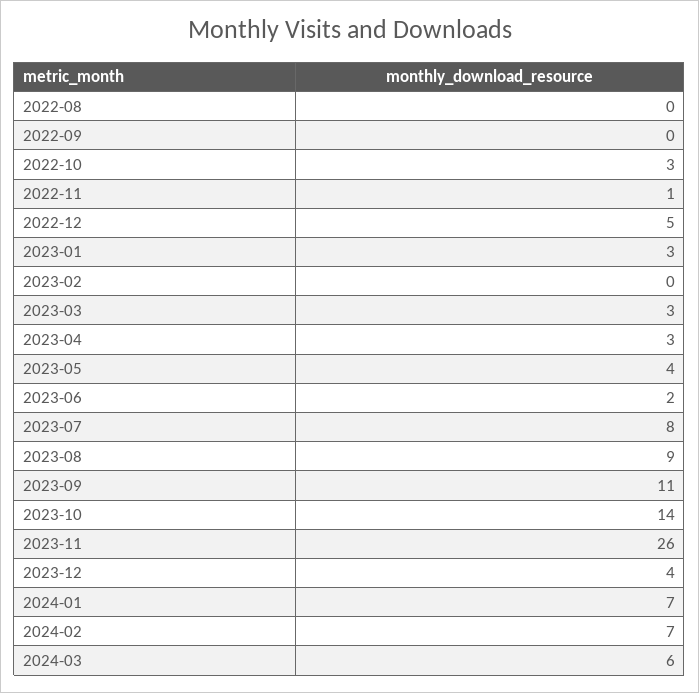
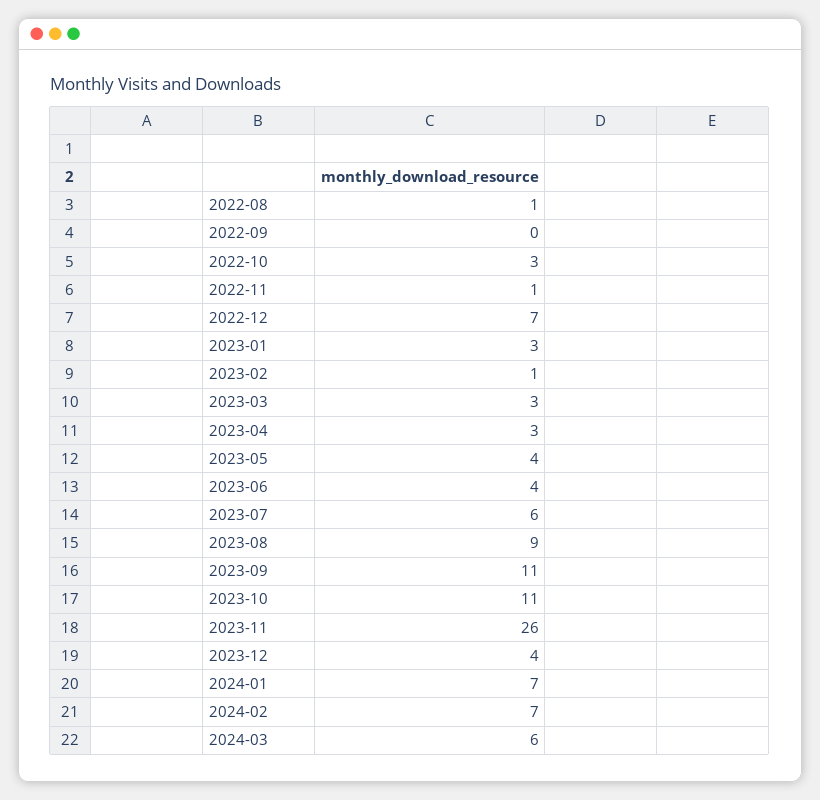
2022-08: 0 -> 1
2022-12: 5 -> 7
2023-02: 0 -> 1
2023-06: 2 -> 4
2023-07: 8 -> 6
2023-10: 14 -> 11

